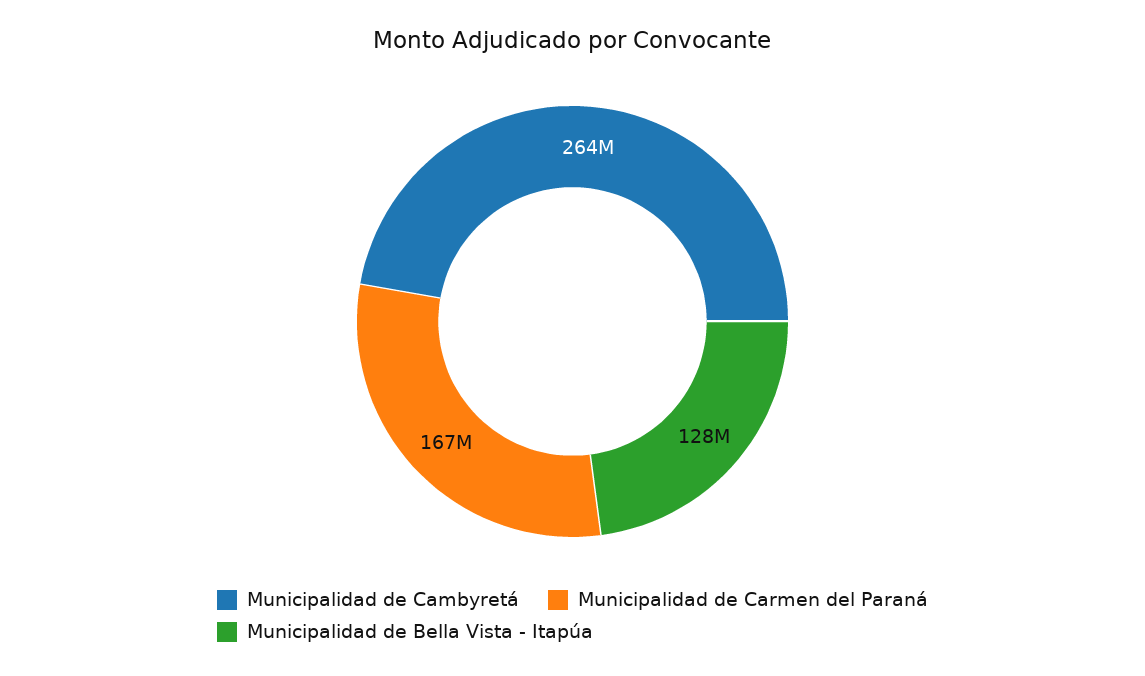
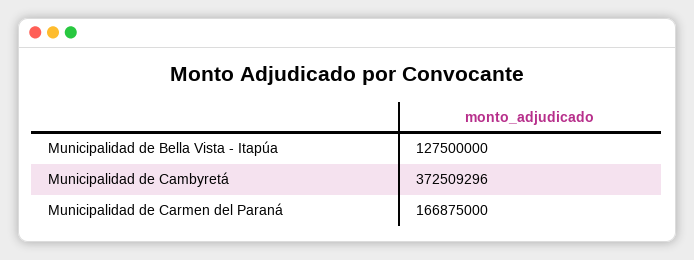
Municipalidad de Cambyretá: 264000000 -> 372509296

